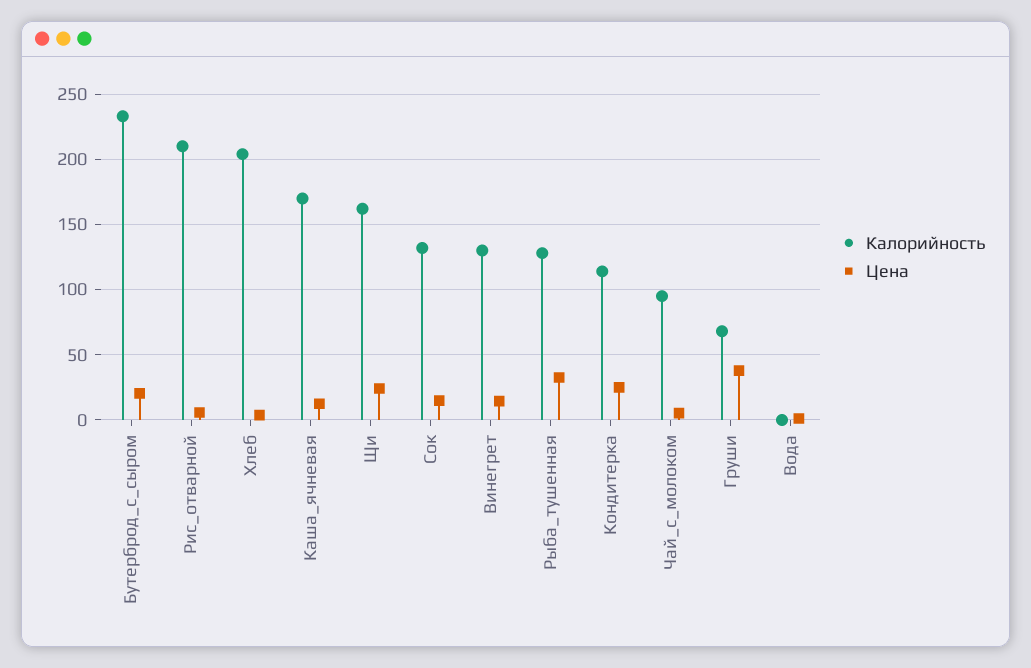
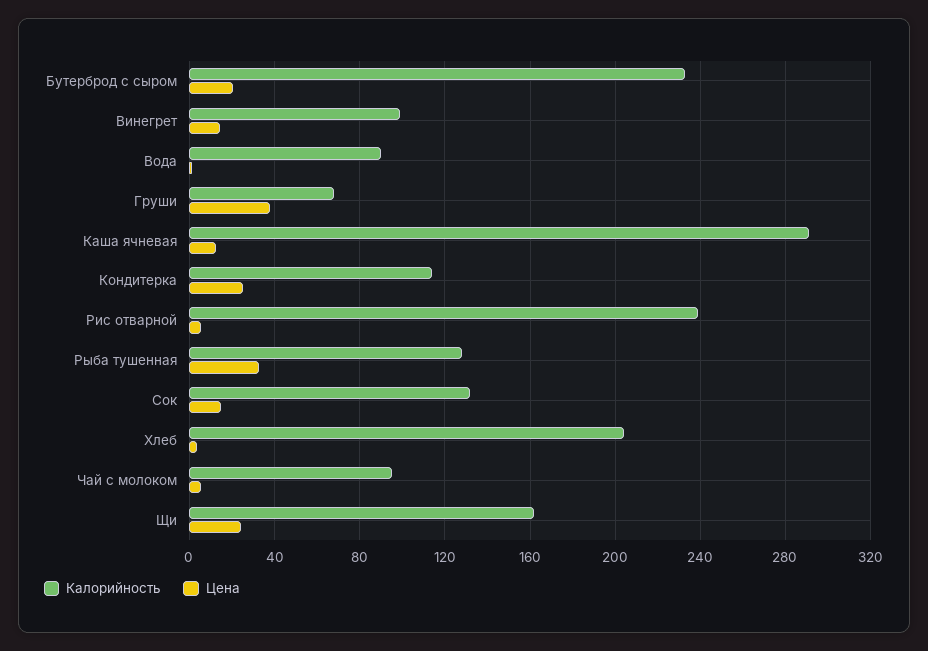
Калорийность, Рис_отварной: 210 -> 240
Калорийность, Каша_ячневая: 170 -> 290
Калорийность, Винегрет: 130 -> 100
Калорийность, Вода: 0 -> 90

